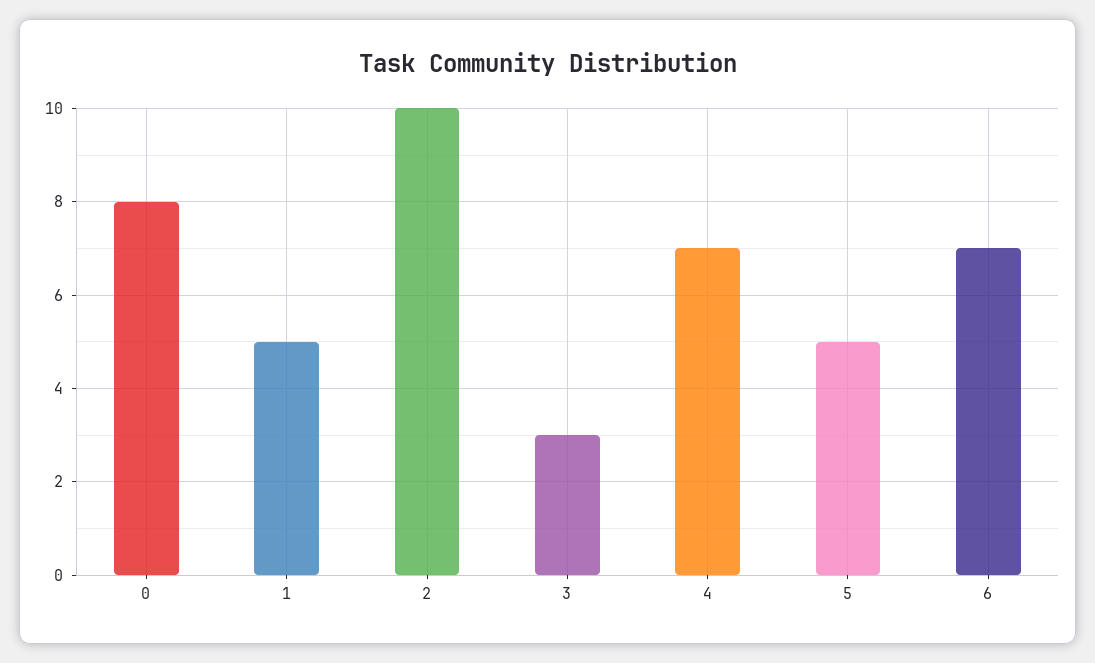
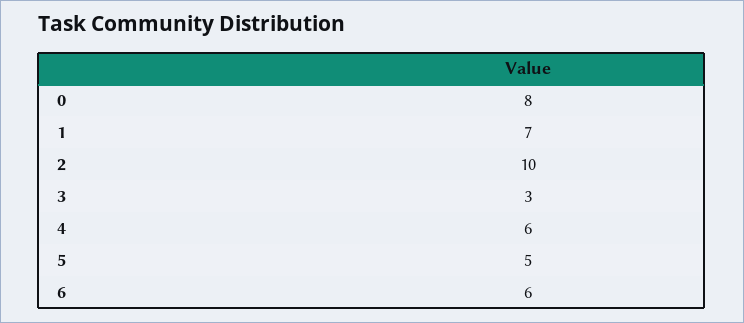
1: 5 -> 7
4: 7 -> 6
6: 7 -> 6

